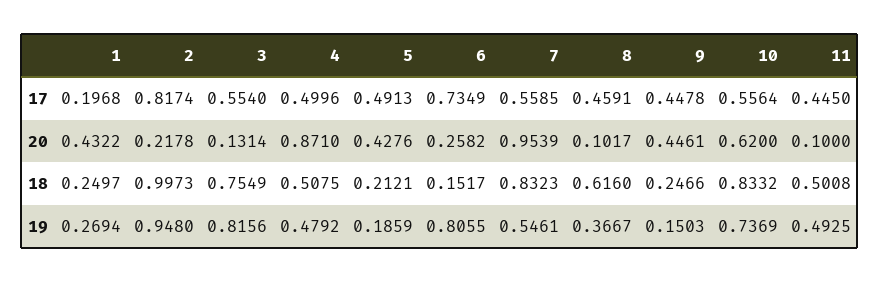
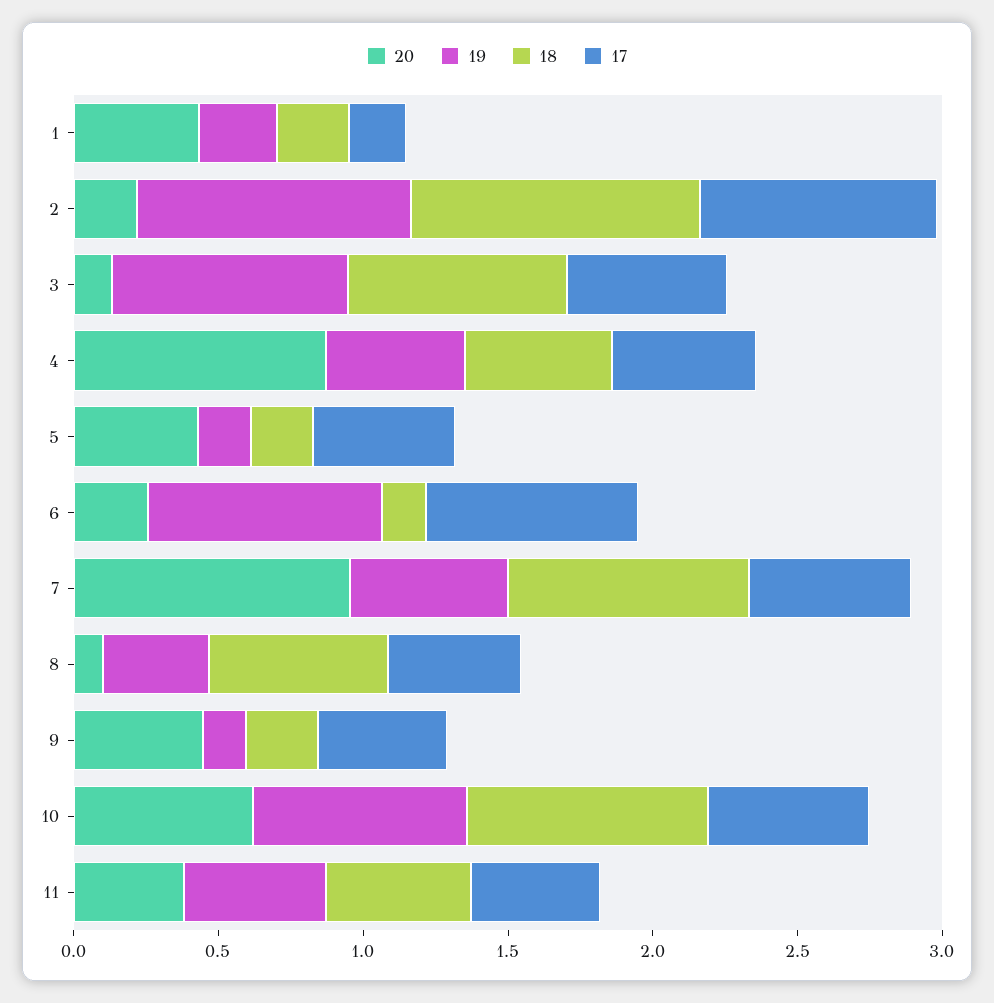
20, 11: 0.1 -> 0.4

